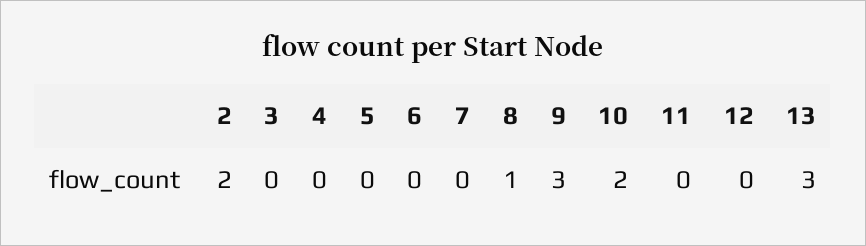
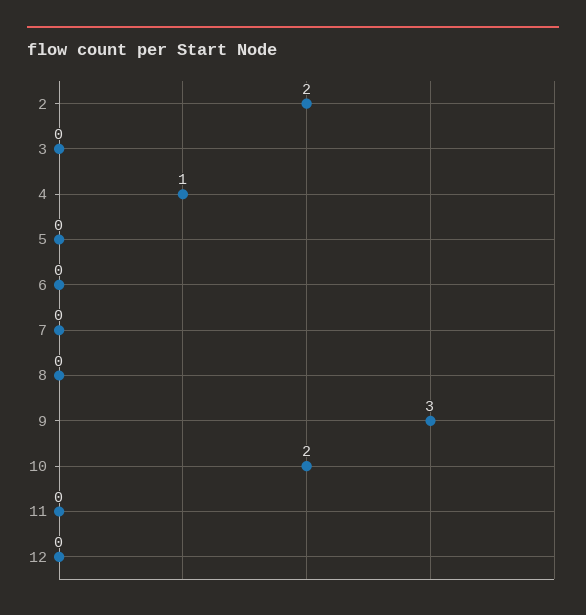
4: 0 -> 1
8: 1 -> 0
13: 3 -> none

